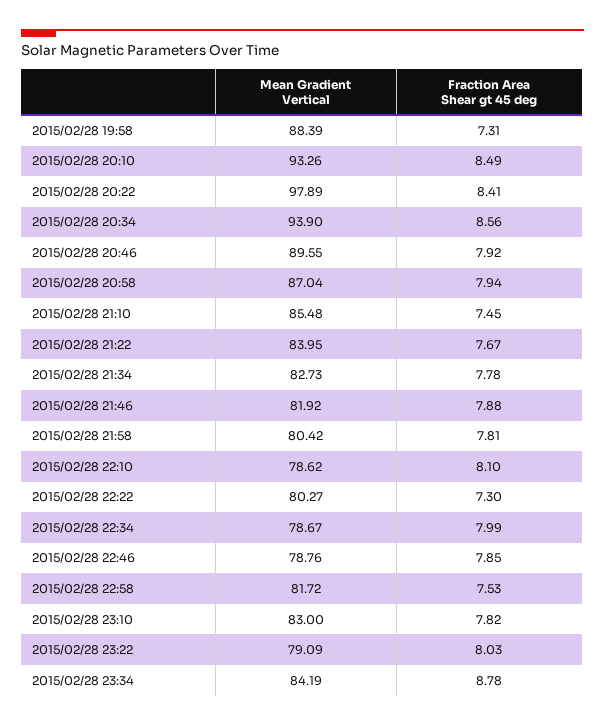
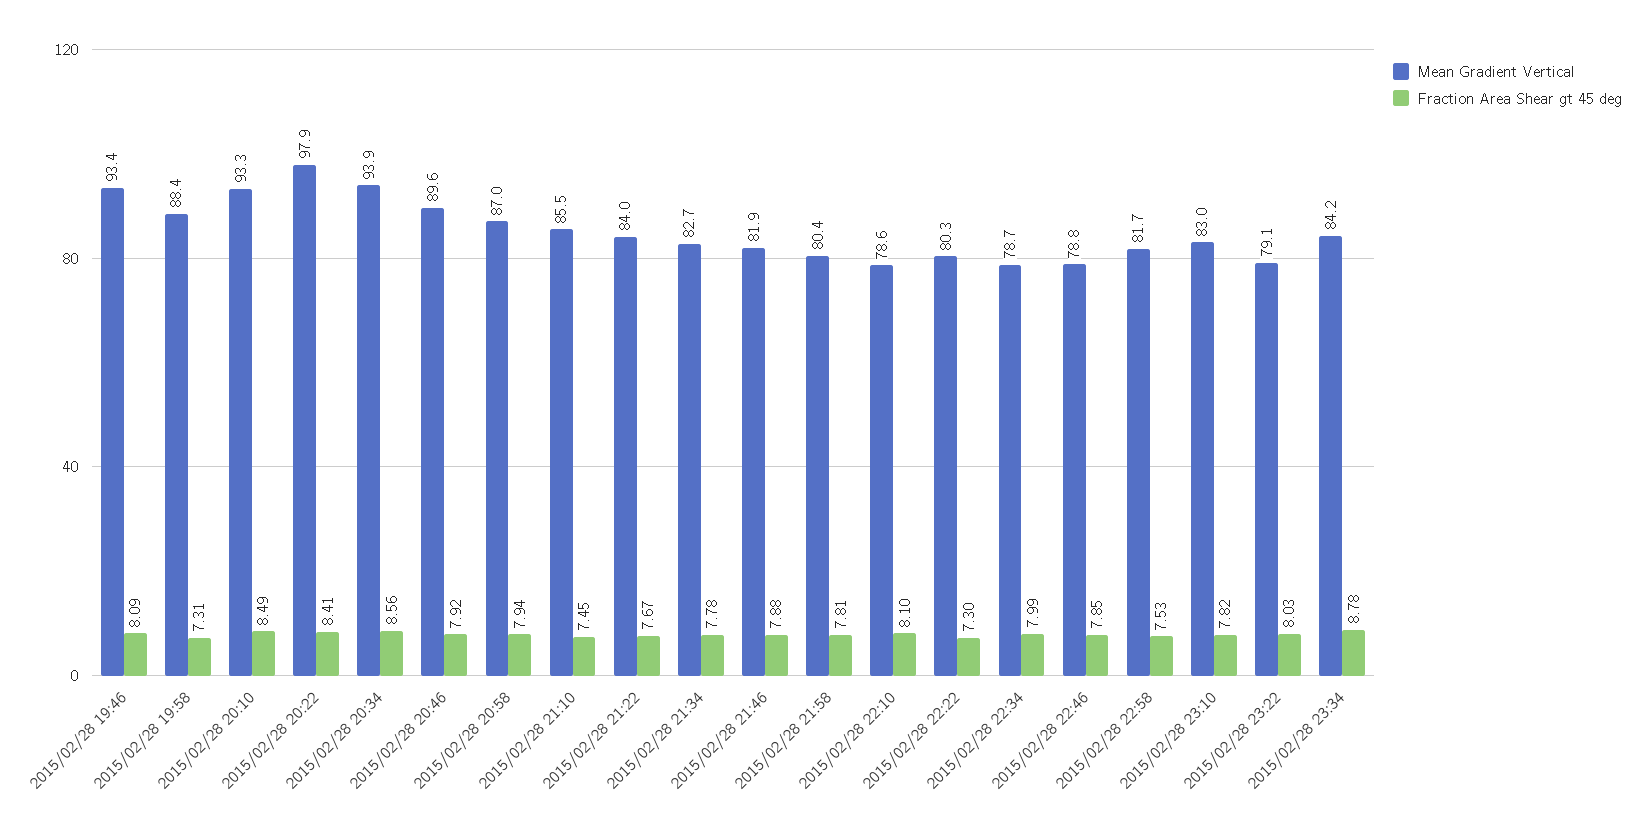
Mean Gradient Vertical, 2015/02/28 19:46: none -> 93.4
Fraction Area Shear gt 45 deg, 2015/02/28 19:46: none -> 8.09

